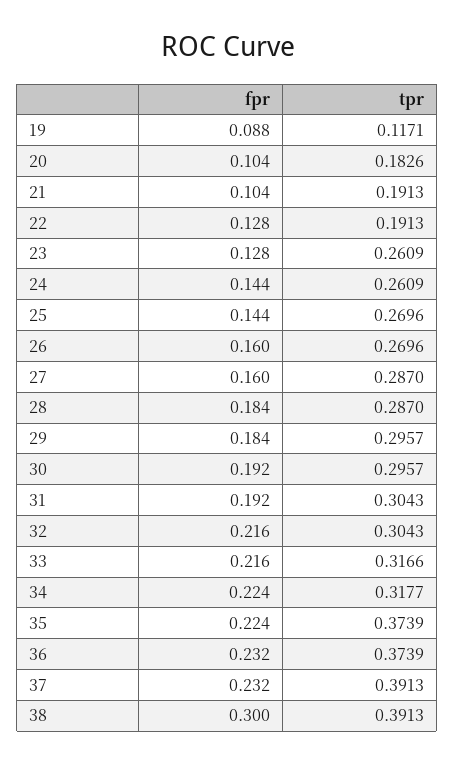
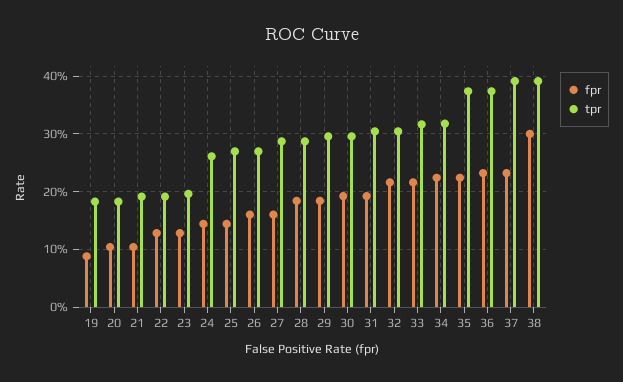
tpr, 19: 0.1171 -> 0.18
tpr, 23: 0.2609 -> 0.2

